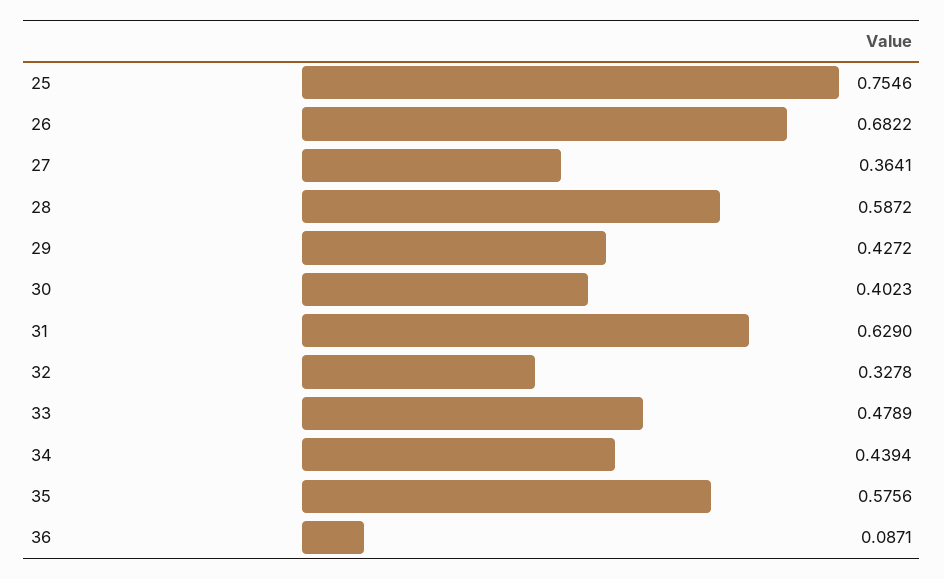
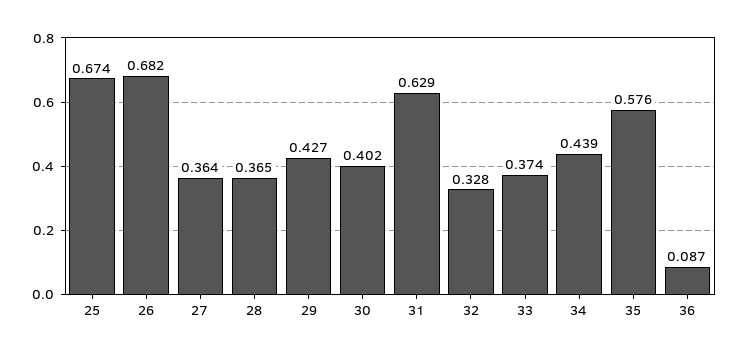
25: 0.7546 -> 0.674
28: 0.5872 -> 0.365
33: 0.4789 -> 0.374

